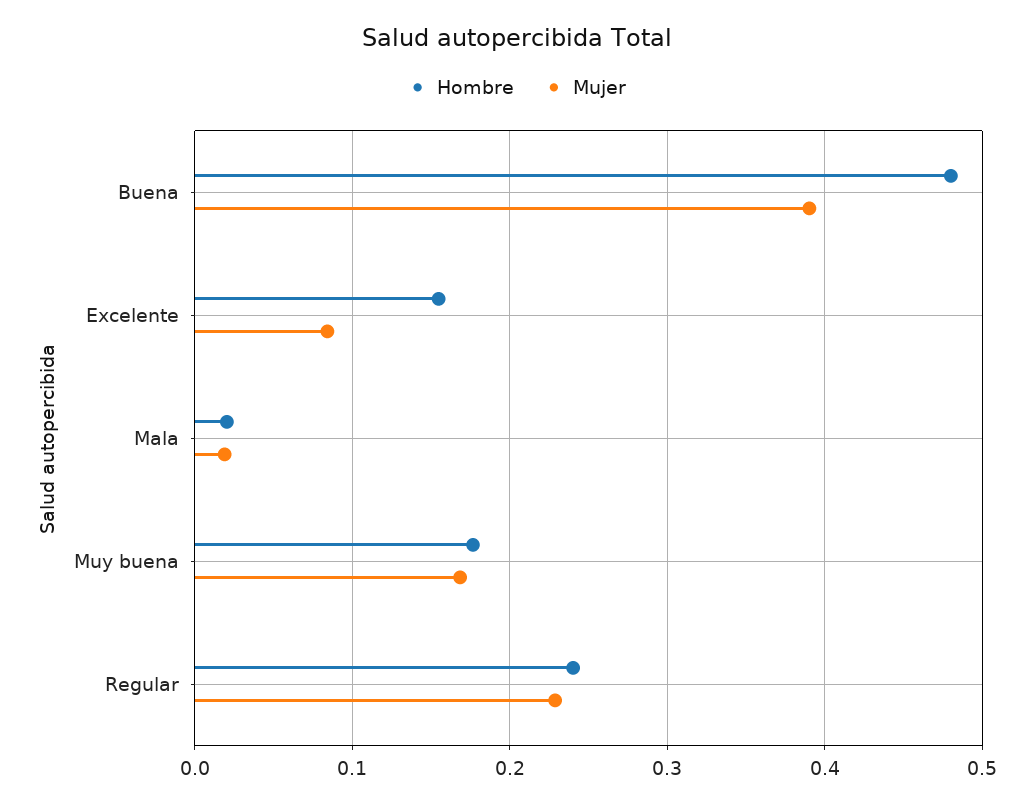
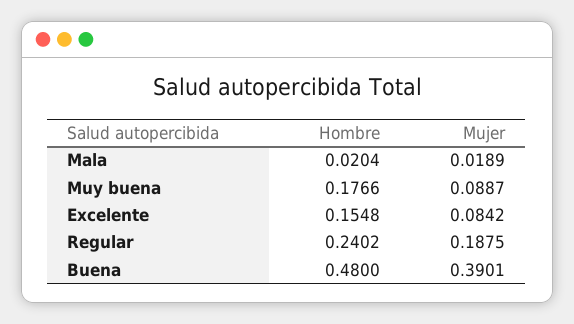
Mujer, Muy buena: 0.17 -> 0.0887
Mujer, Regular: 0.23 -> 0.1875

